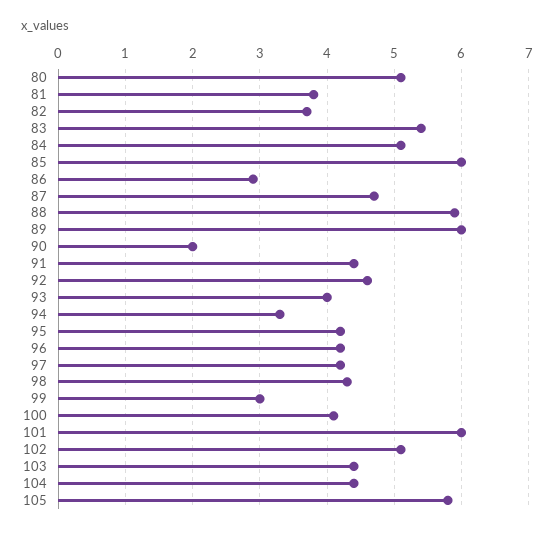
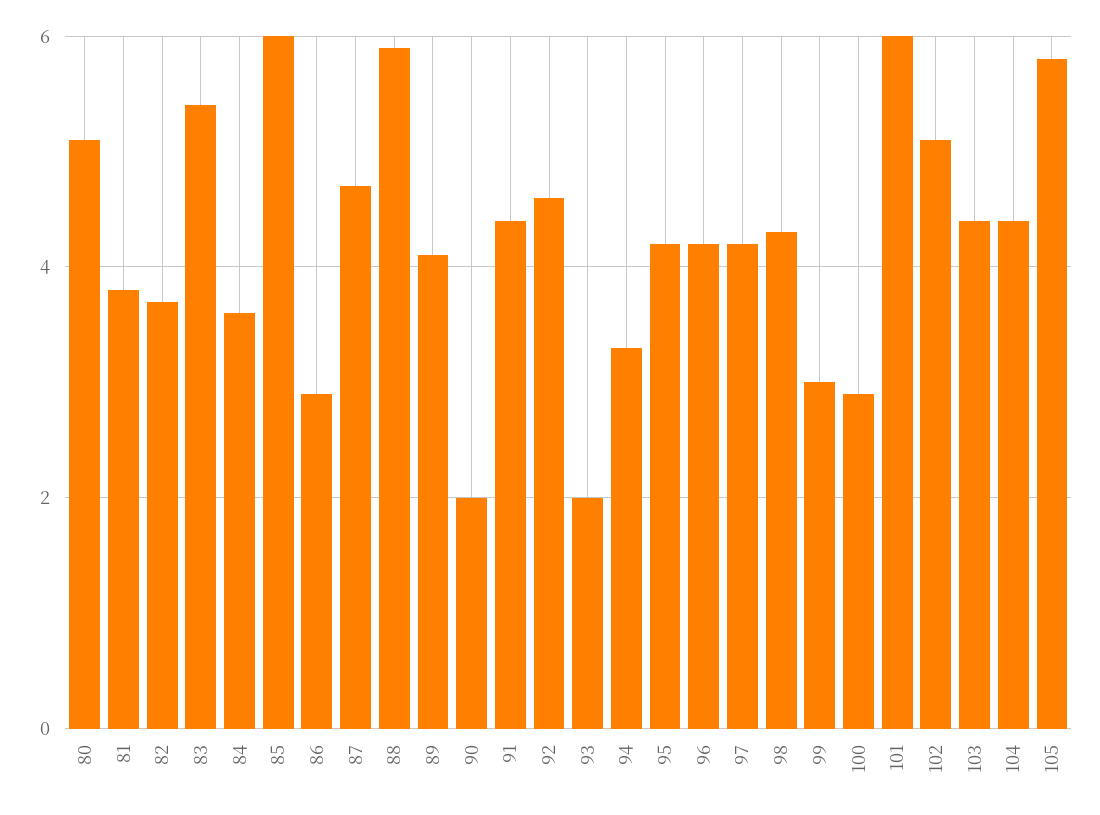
84: 5.1 -> 3.5
89: 6 -> 4
93: 4 -> 2
100: 4.1 -> 3

